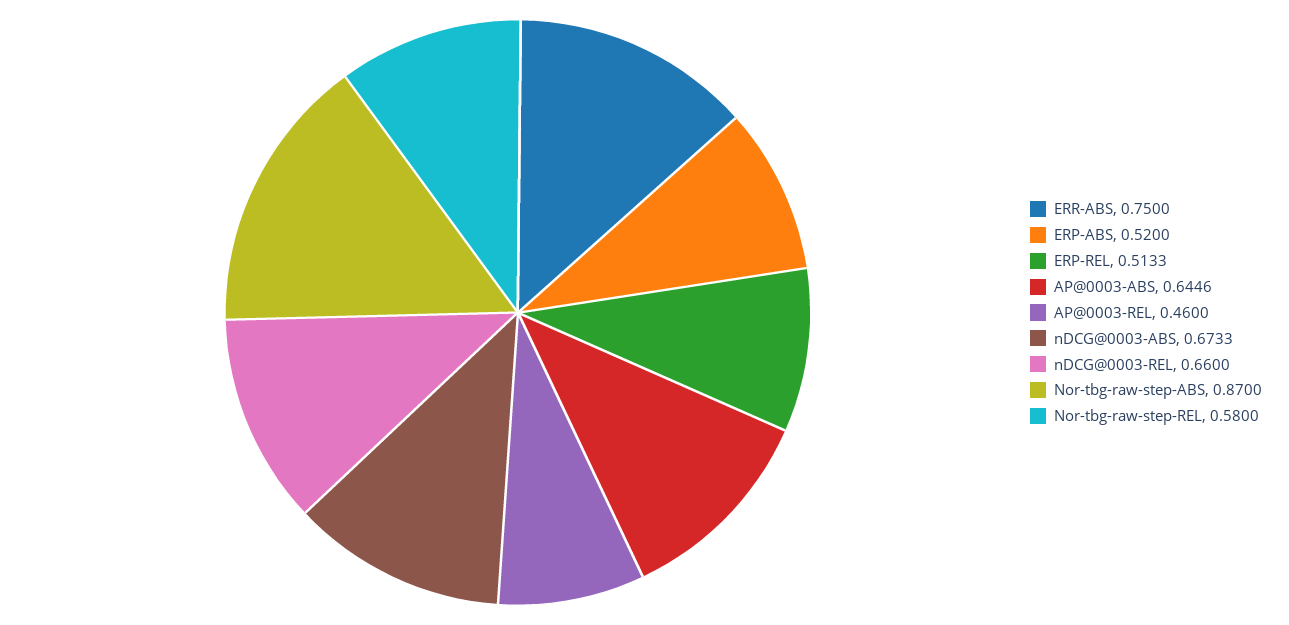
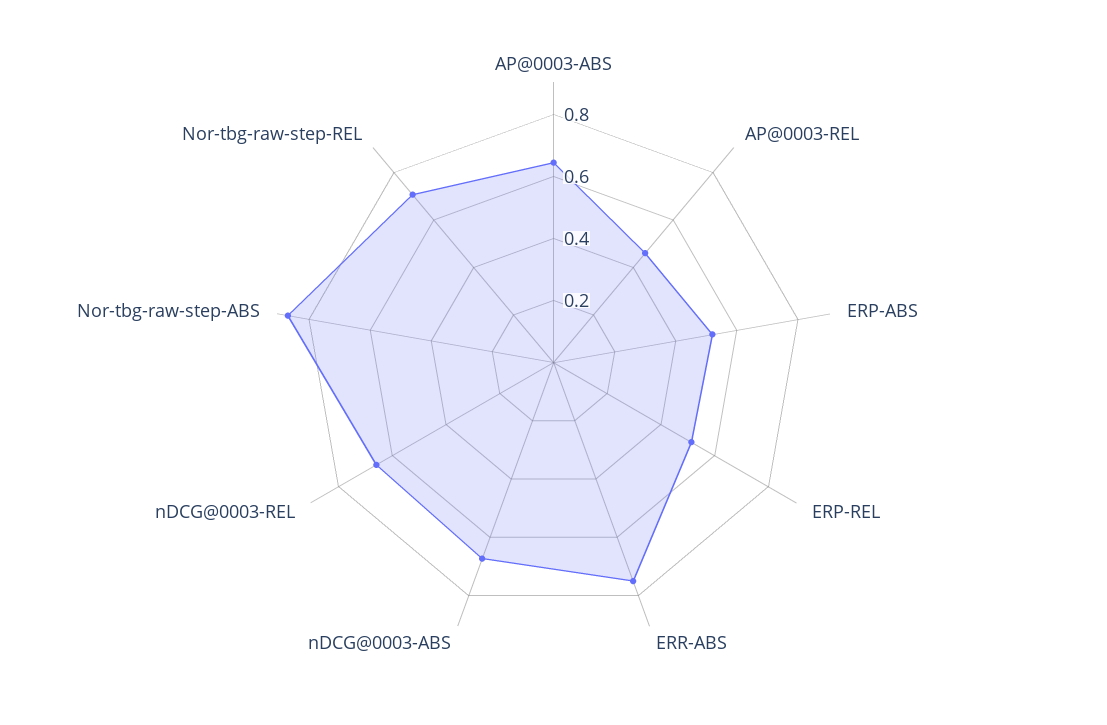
Nor-tbg-raw-step-REL: 0.58 -> 0.7

